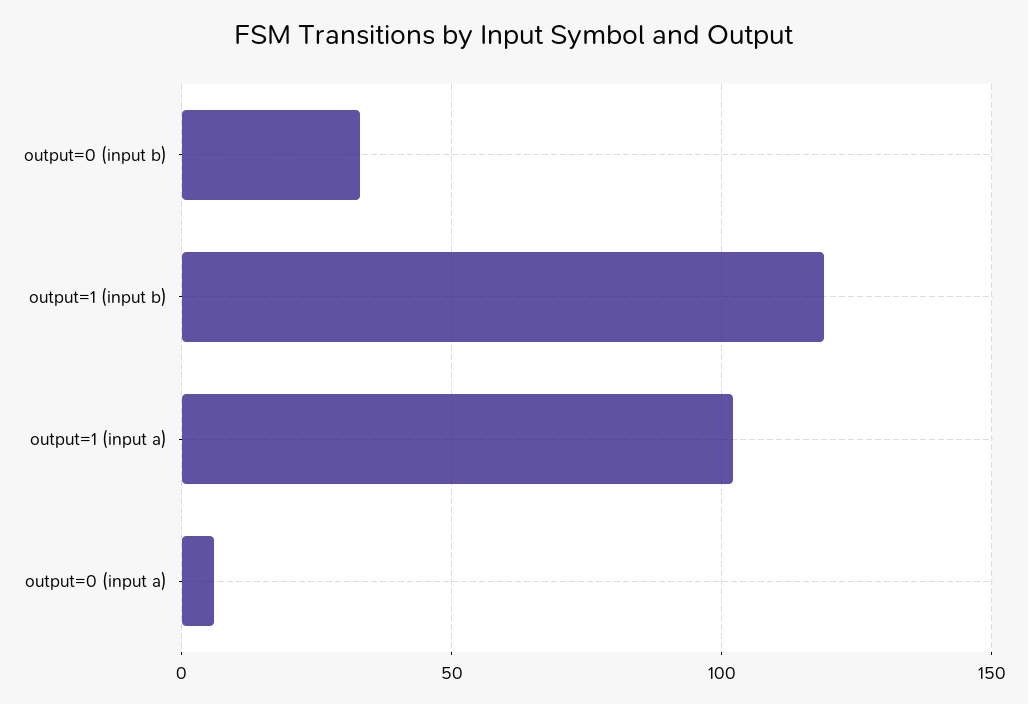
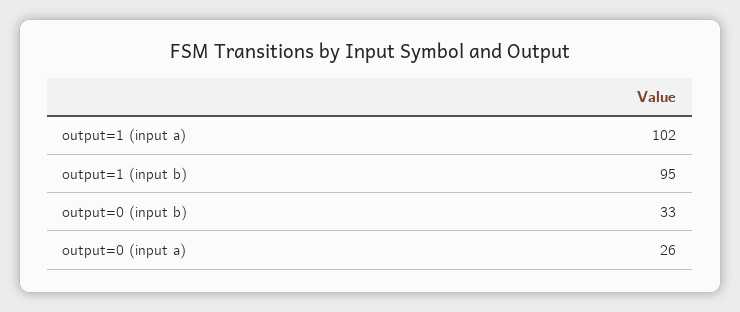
output=1 (input b): 120 -> 95
output=0 (input a): 5 -> 26

